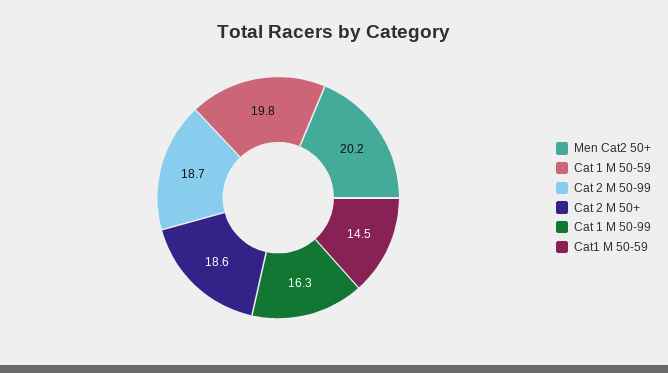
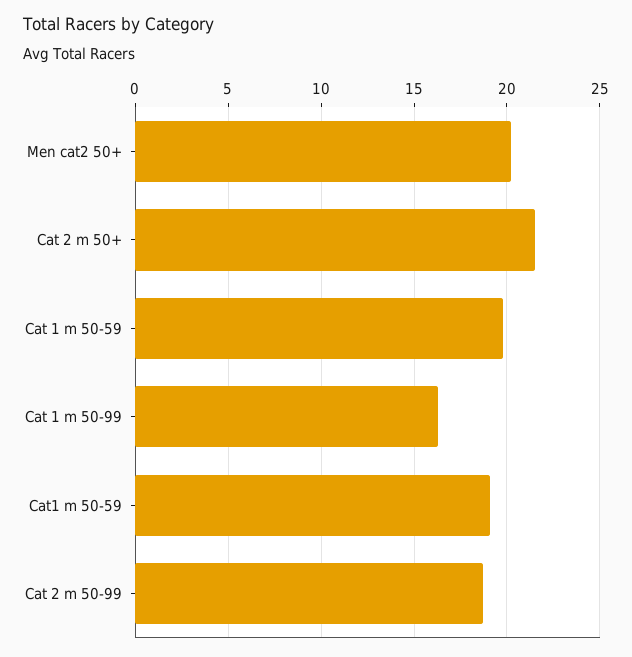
Cat 2 M 50+: 18.6 -> 21.5
Cat1 M 50-59: 14.5 -> 19

